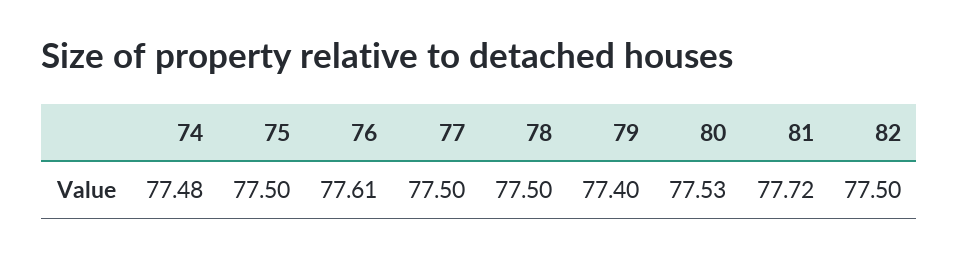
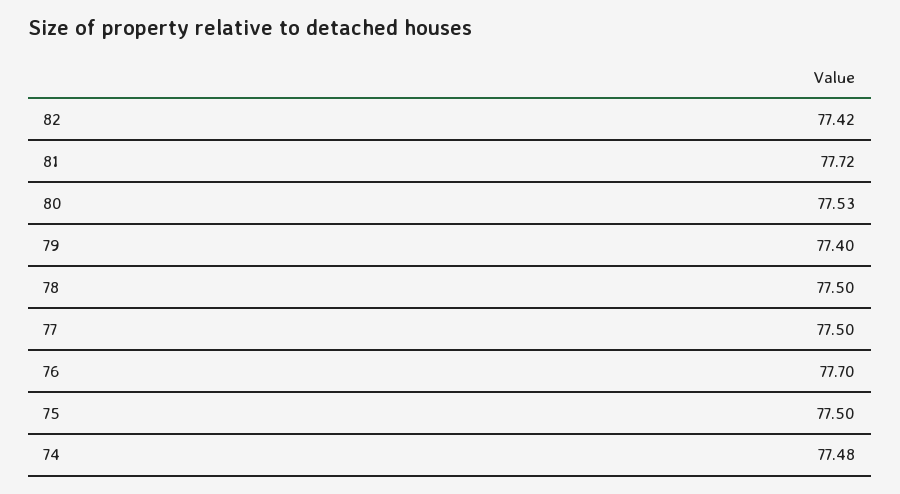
76: 77.61 -> 77.7
82: 77.5 -> 77.42

